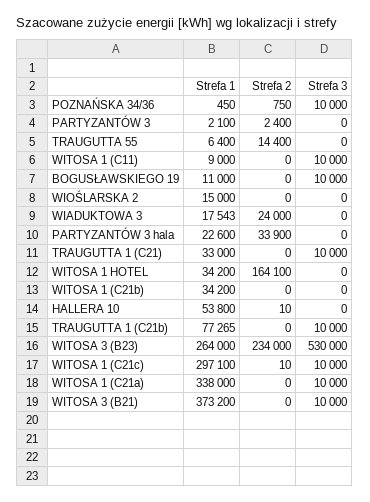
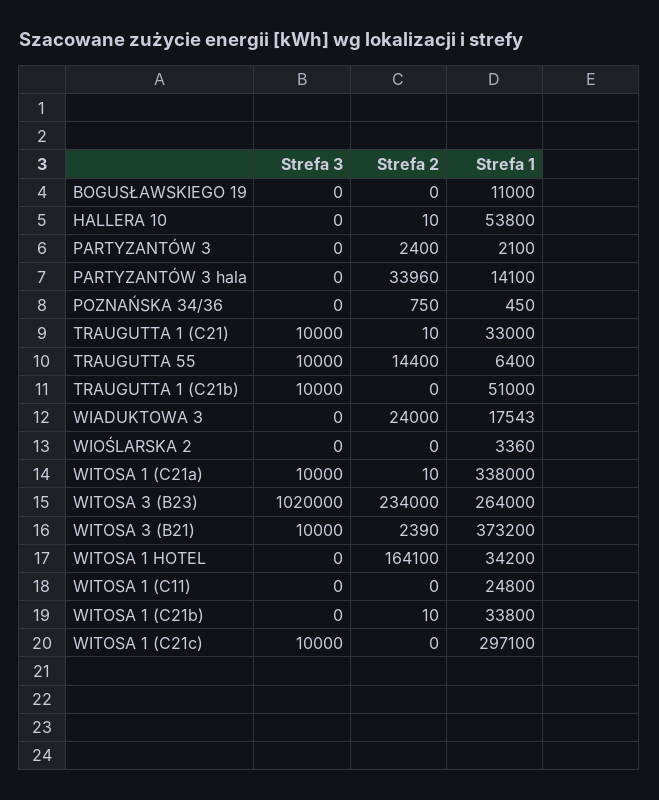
Strefa 3, POZNAŃSKA 34/36: 10000 -> 0
Strefa 3, TRAUGUTTA 55: 0 -> 10000
Strefa 1, WITOSA 1 (C11): 9000 -> 24800
Strefa 3, WITOSA 1 (C11): 10000 -> 0
Strefa 3, BOGUSŁAWSKIEGO 19: 10000 -> 0
Strefa 1, WIOŚLARSKA 2: 15000 -> 3360
Strefa 1, PARTYZANTÓW 3 hala: 22600 -> 14100
Strefa 2, PARTYZANTÓW 3 hala: 33900 -> 33960
Strefa 2, TRAUGUTTA 1 (C21): 0 -> 10
Strefa 1, WITOSA 1 (C21b): 34200 -> 33800
Strefa 2, WITOSA 1 (C21b): 0 -> 10
Strefa 1, TRAUGUTTA 1 (C21b): 77265 -> 51000
Strefa 3, WITOSA 3 (B23): 530000 -> 1020000
Strefa 2, WITOSA 1 (C21c): 10 -> 0
Strefa 2, WITOSA 1 (C21a): 0 -> 10
Strefa 2, WITOSA 3 (B21): 0 -> 2390

